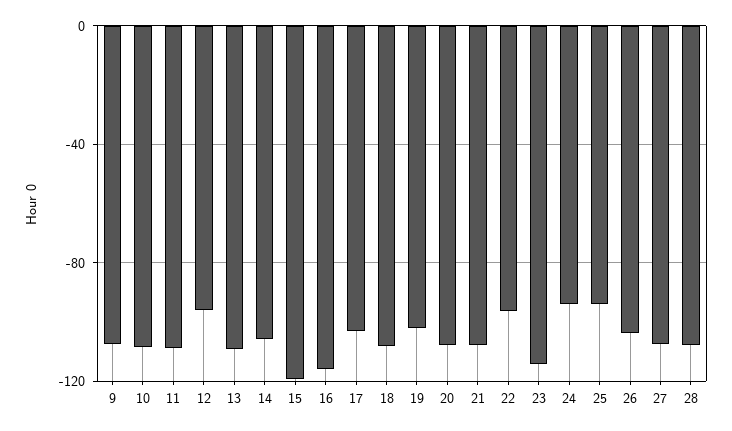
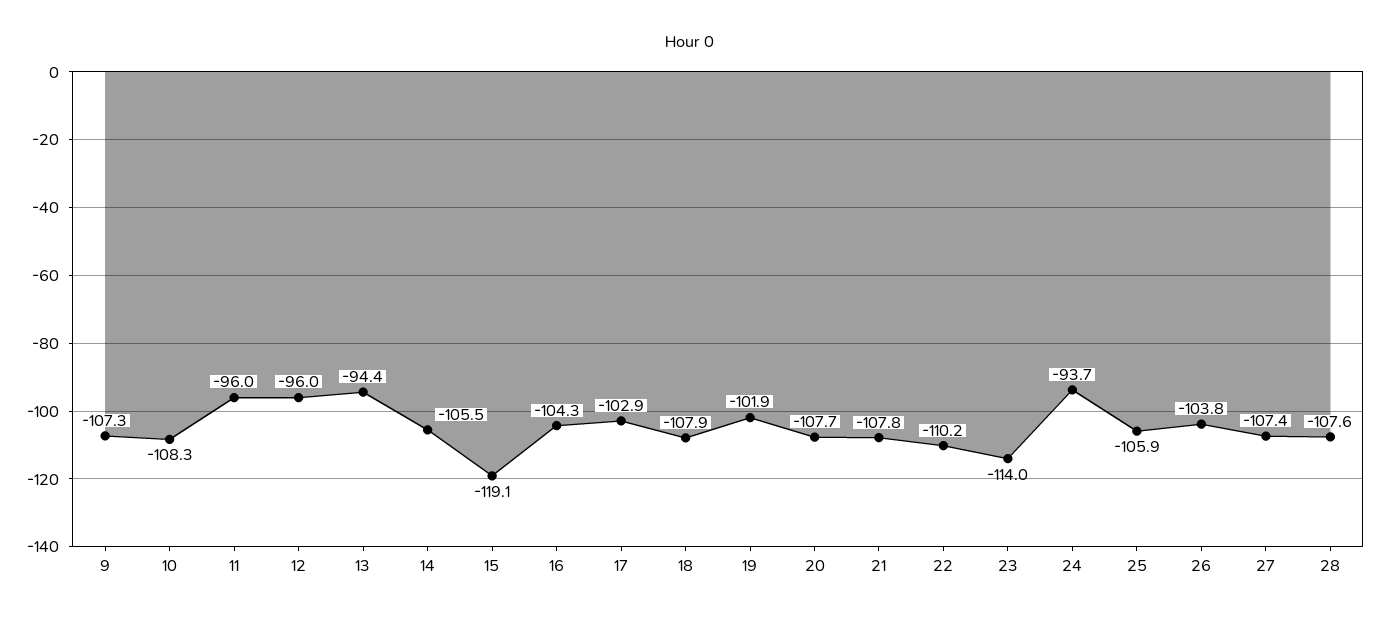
11: -110 -> -96
13: -110 -> -94.4
16: -115 -> -104.3
22: -95 -> -110.2
25: -95 -> -105.9

